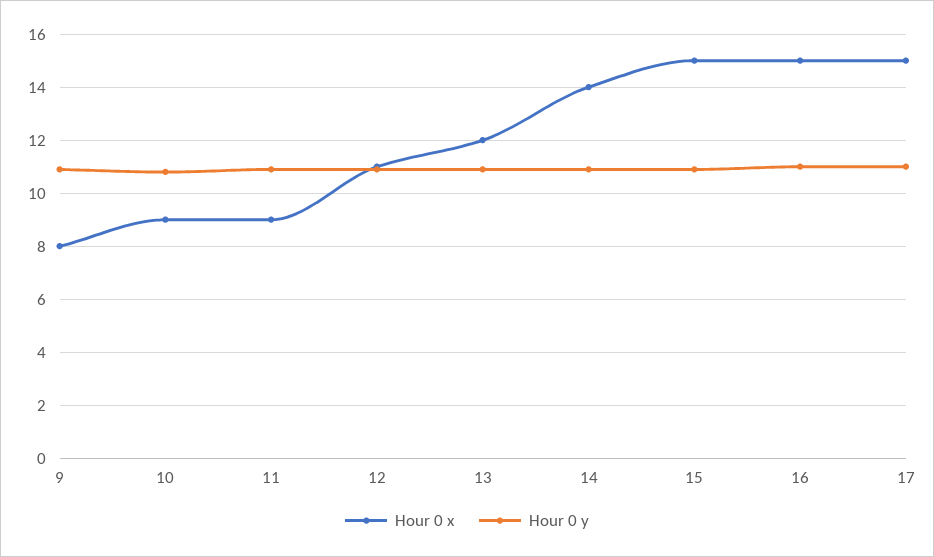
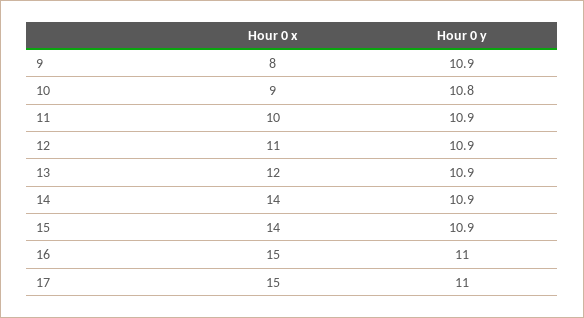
Hour 0 x, 11: 9 -> 10
Hour 0 x, 15: 15 -> 14

